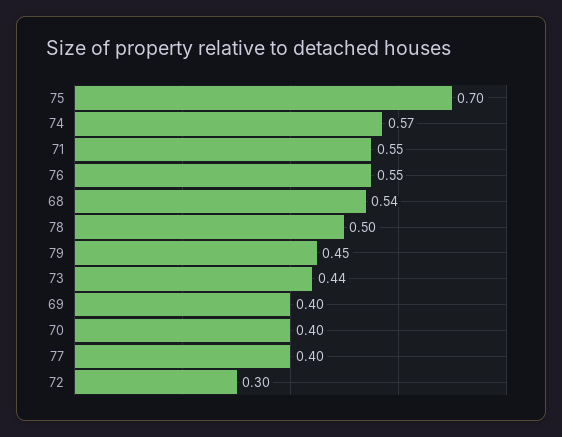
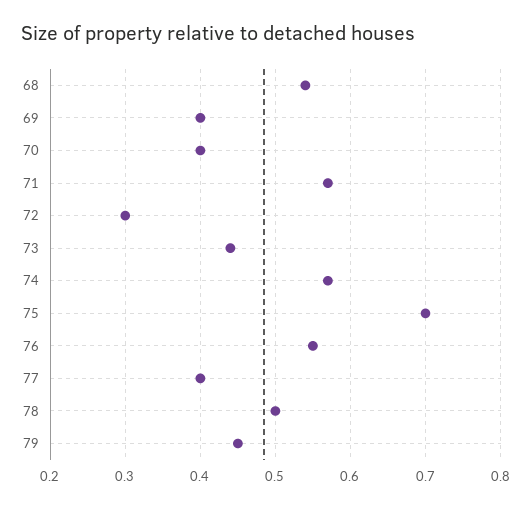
71: 0.55 -> 0.57

